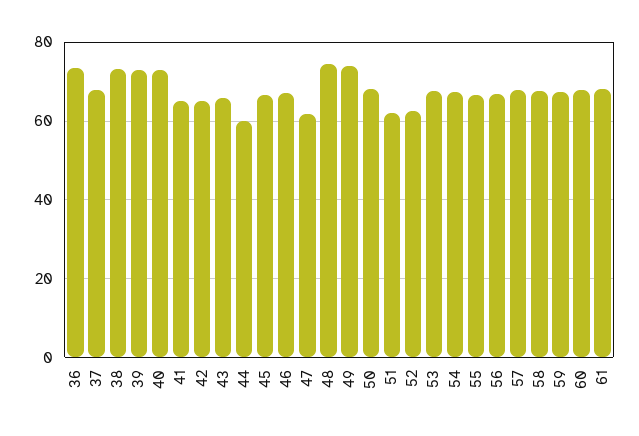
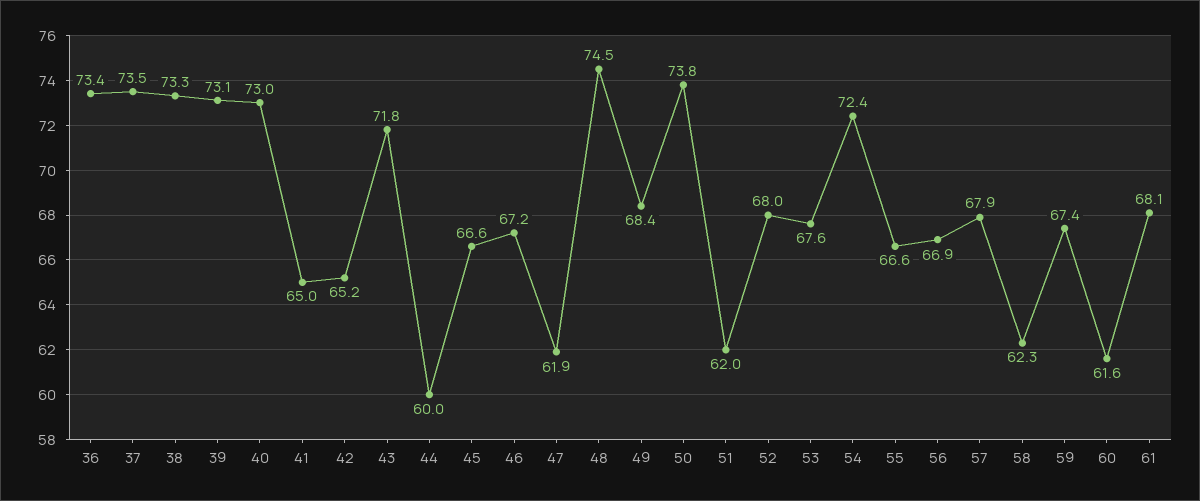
37: 68 -> 73.5
43: 66 -> 71.8
49: 74 -> 68.4
50: 68 -> 73.8
52: 62 -> 68
54: 68 -> 72.4
58: 68 -> 62.3
60: 68 -> 61.6

